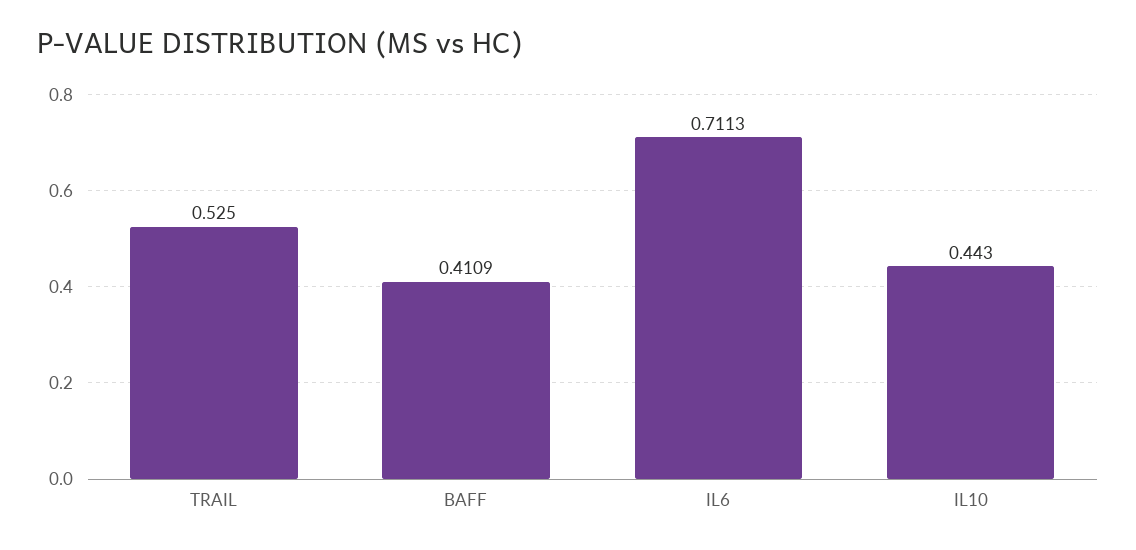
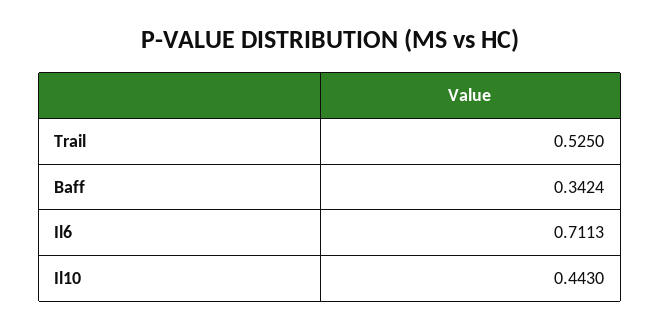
BAFF: 0.4109 -> 0.3424

